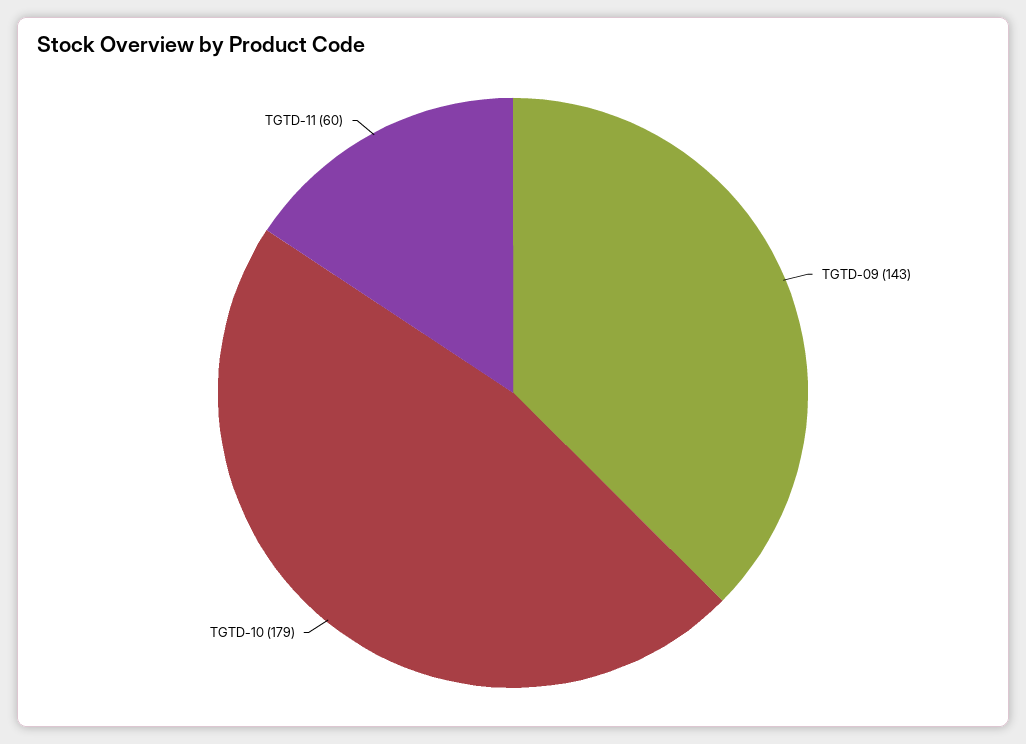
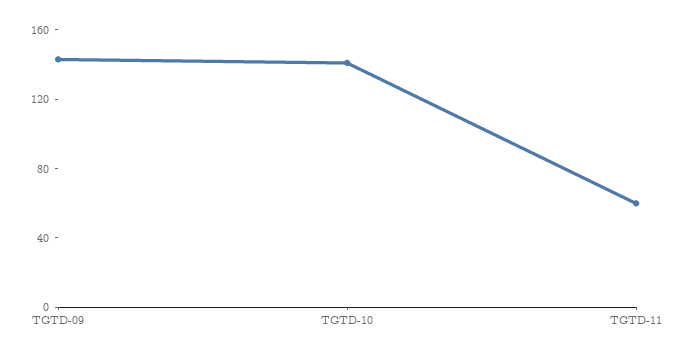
TGTD-10: 179 -> 140

